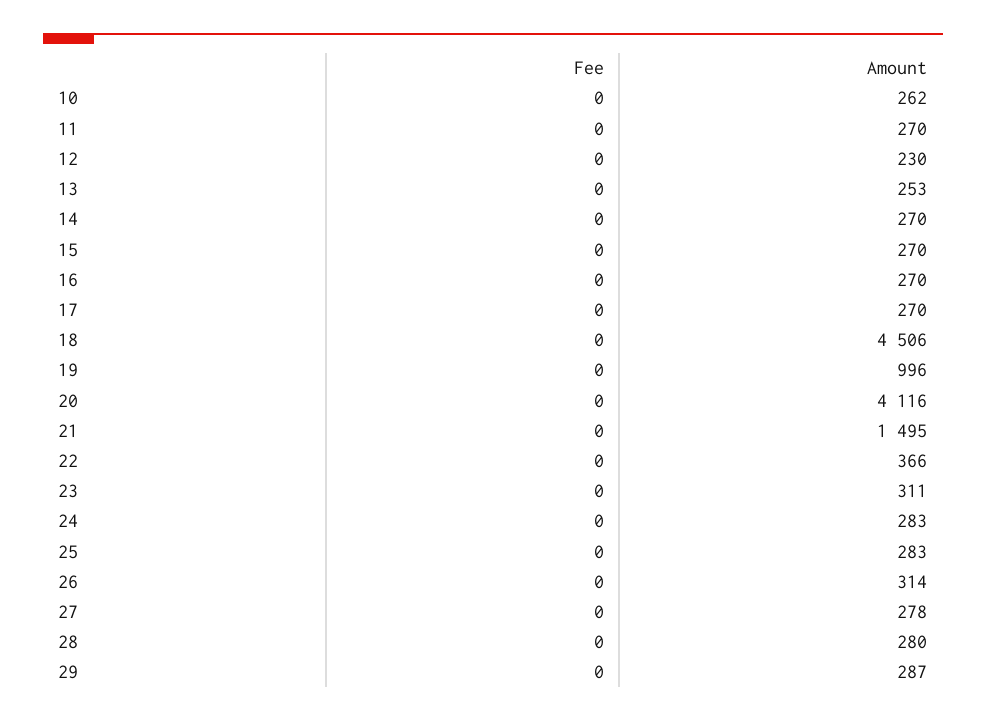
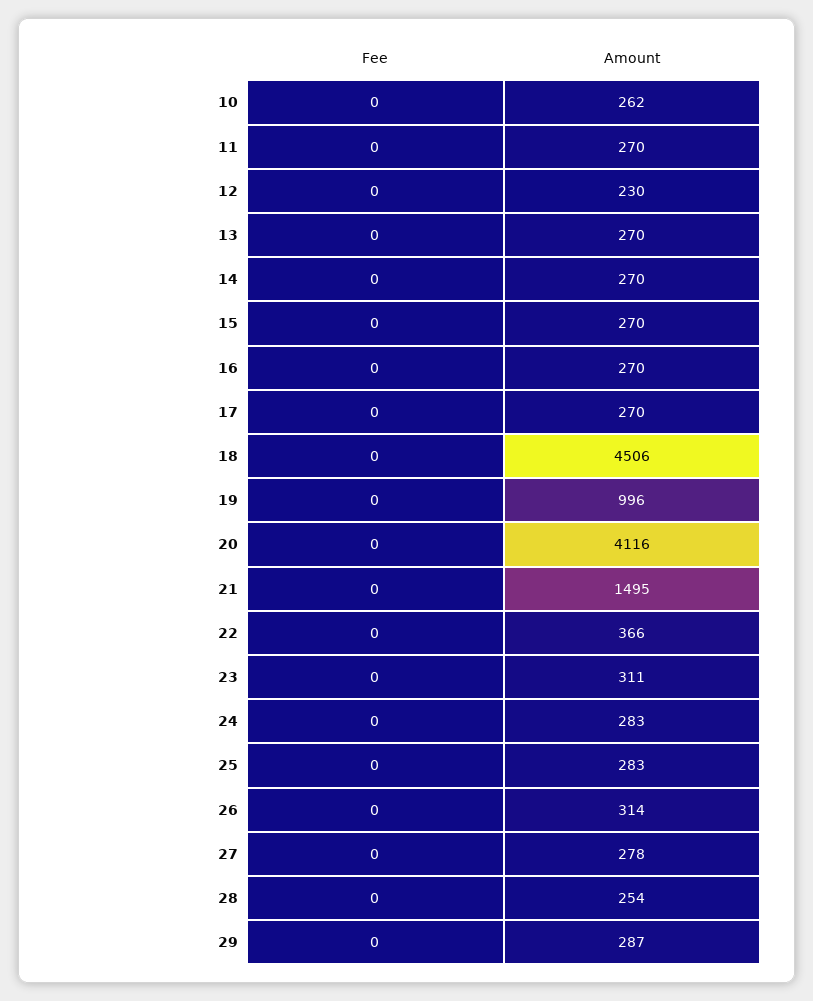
Amount, 13: 253 -> 270
Amount, 28: 280 -> 254

